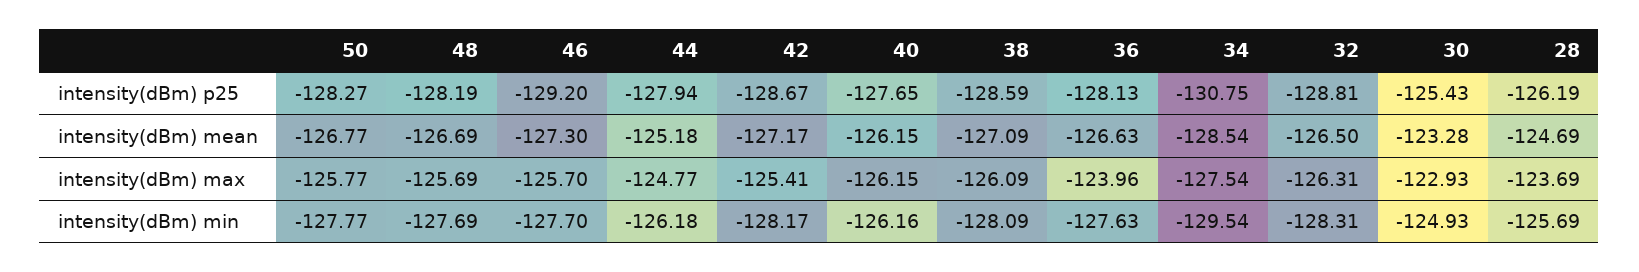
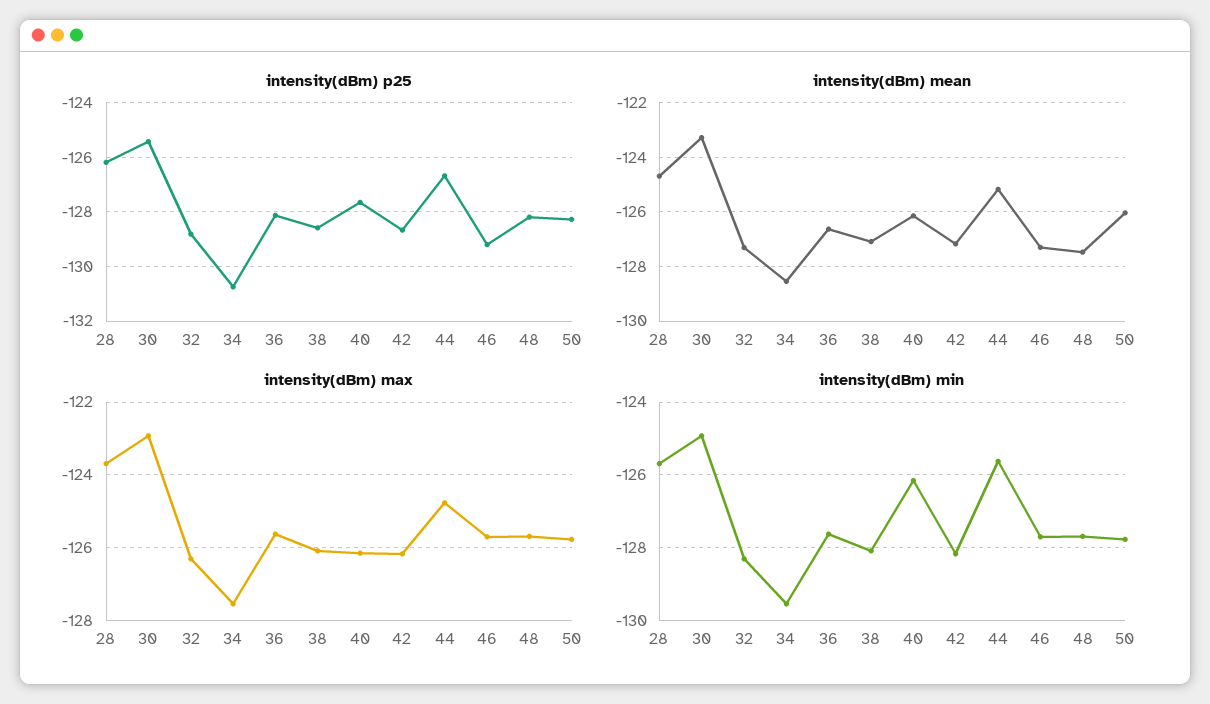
intensity(dBm) p25, 44: -127.94 -> -126.75
intensity(dBm) mean, 50: -126.77 -> -126
intensity(dBm) mean, 48: -126.69 -> -127.5
intensity(dBm) mean, 32: -126.5 -> -127.25
intensity(dBm) max, 42: -125.41 -> -126.2
intensity(dBm) max, 36: -123.96 -> -125.6
intensity(dBm) min, 44: -126.18 -> -125.6

